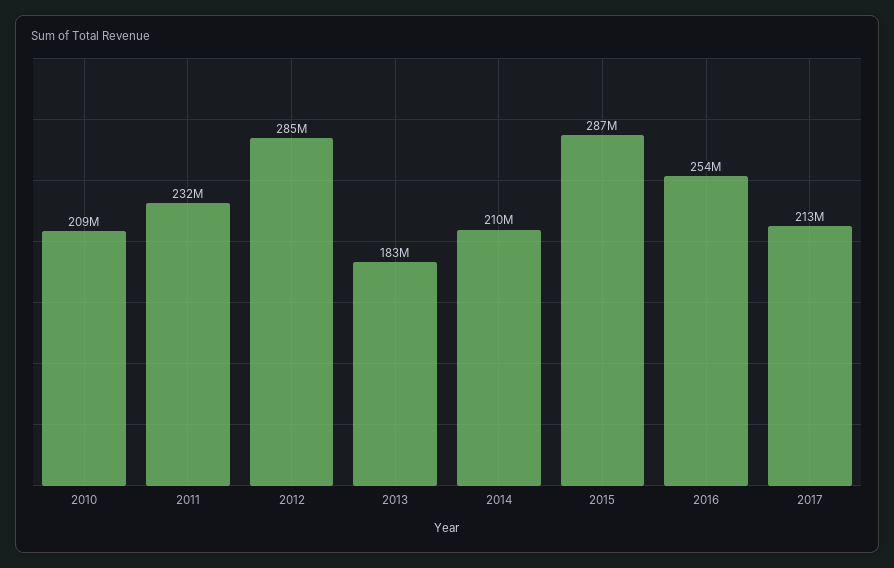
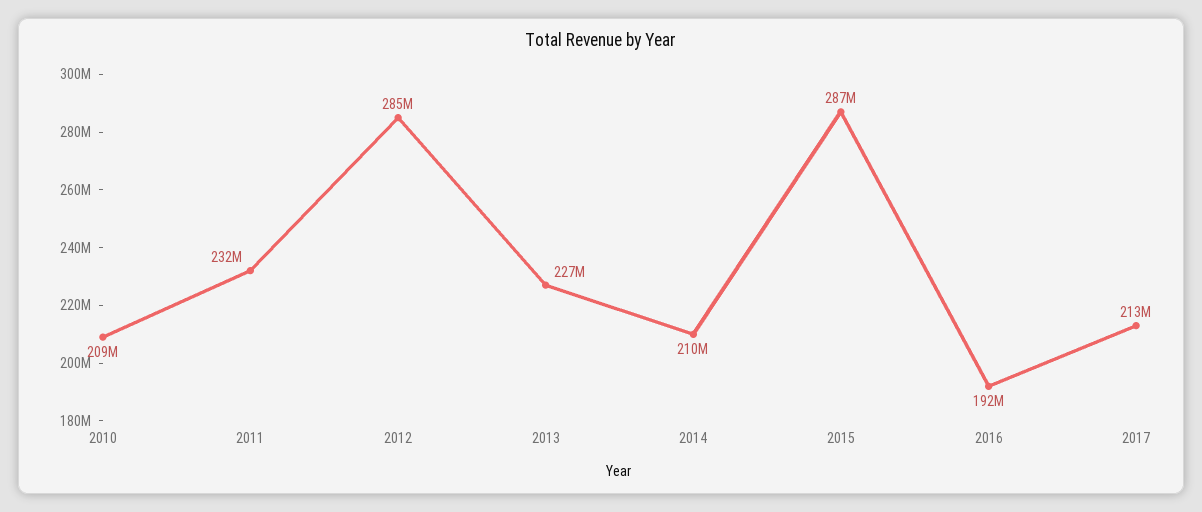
2013: 183000000 -> 227000000
2016: 254000000 -> 192000000

